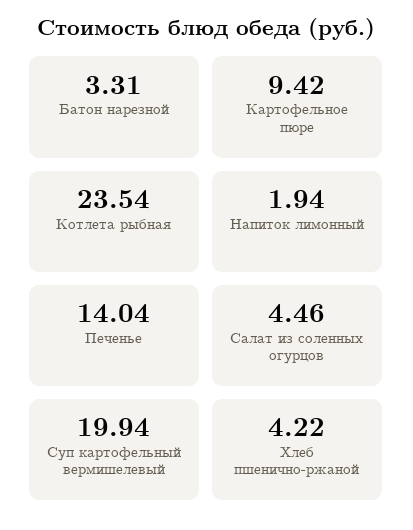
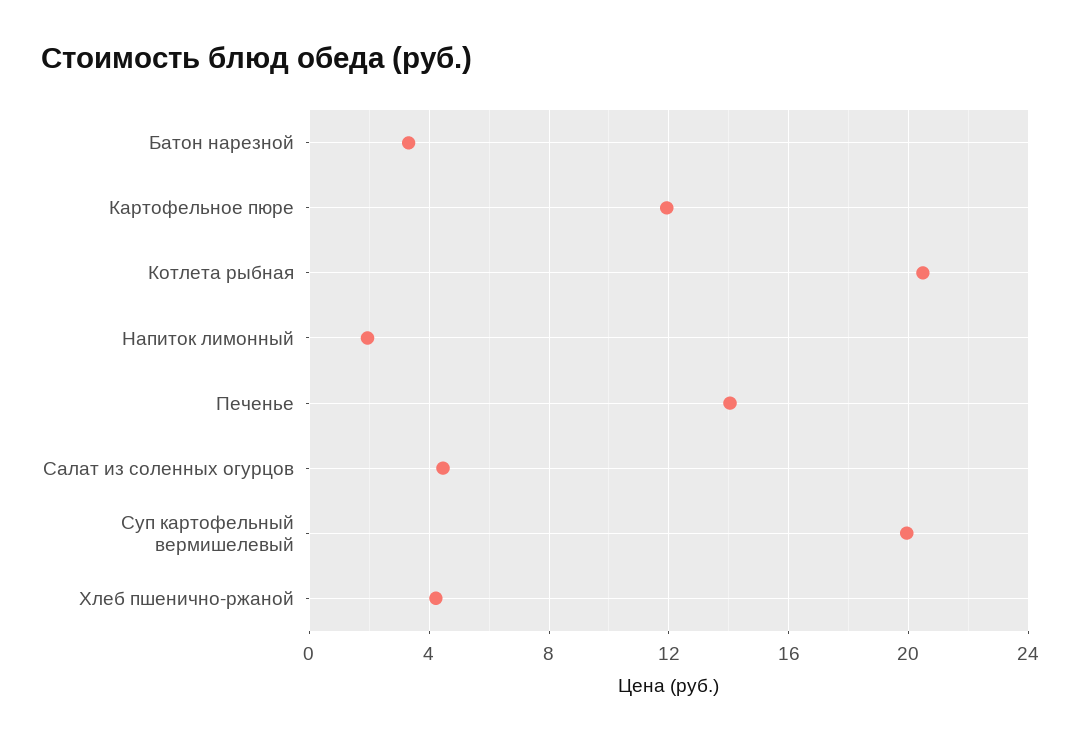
Картофельное пюре: 9.42 -> 12
Котлета рыбная: 23.54 -> 20.5

